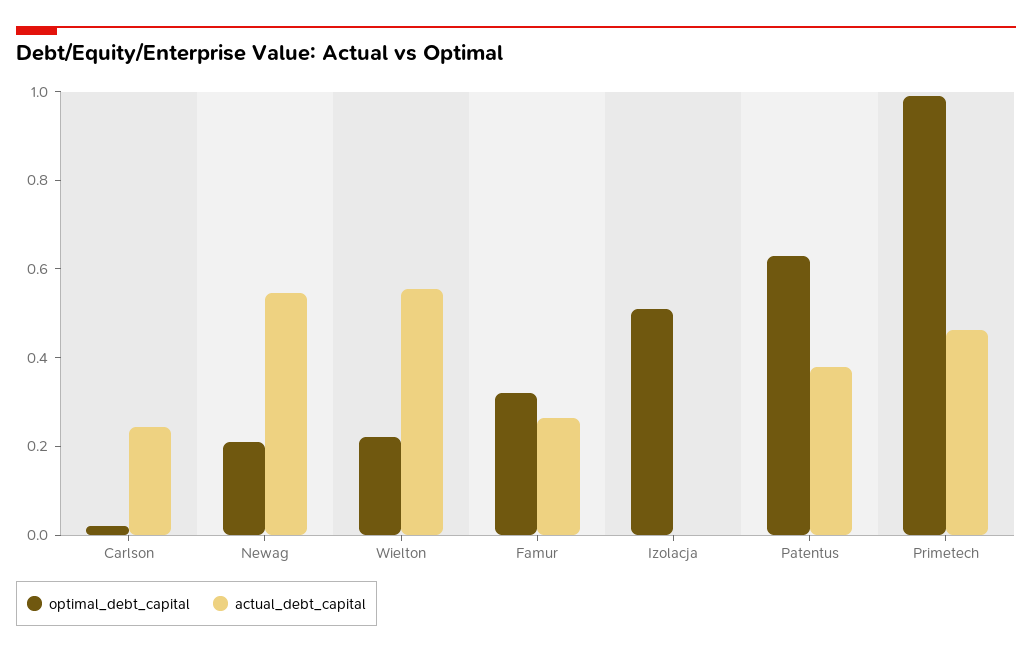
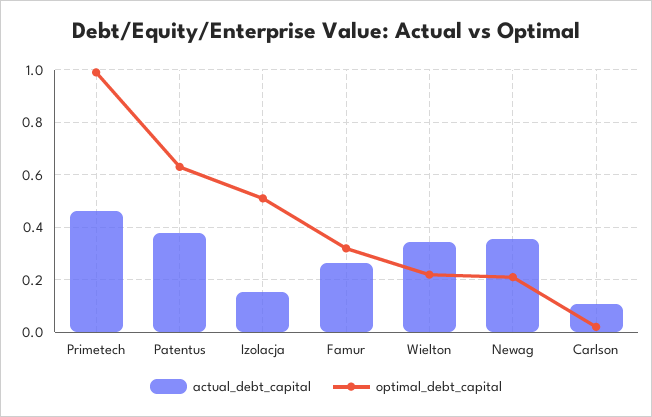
actual_debt_capital, Carlson: 0.25 -> 0.1
actual_debt_capital, Newag: 0.55 -> 0.35
actual_debt_capital, Wielton: 0.55 -> 0.35
actual_debt_capital, Izolacja: 0 -> 0.15

